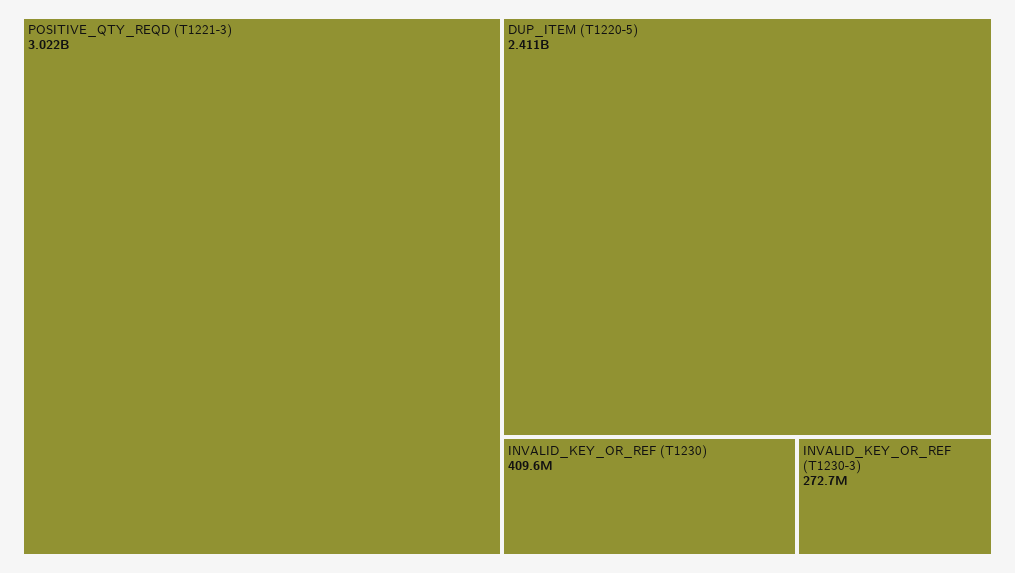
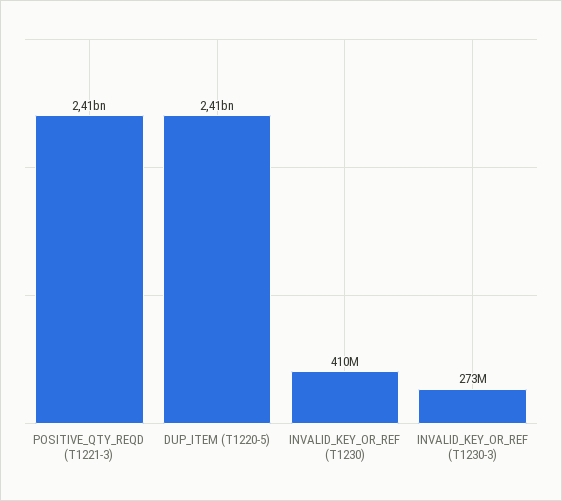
POSITIVE_QTY_REQD (T1221-3): 3022000000 -> 2410000000

